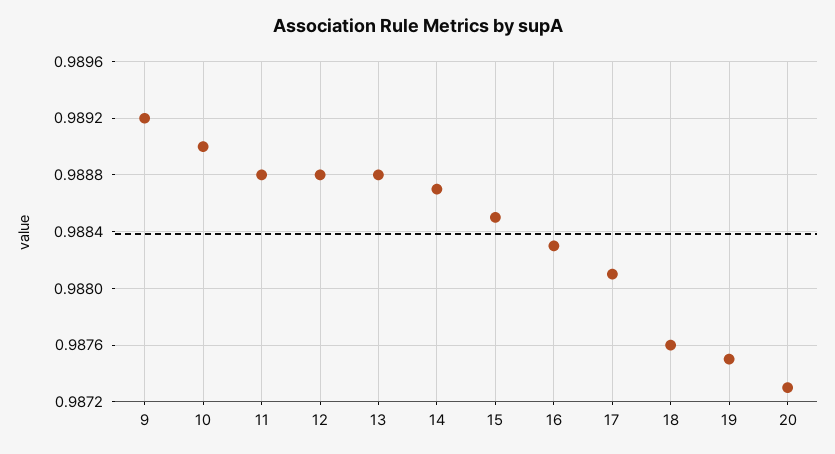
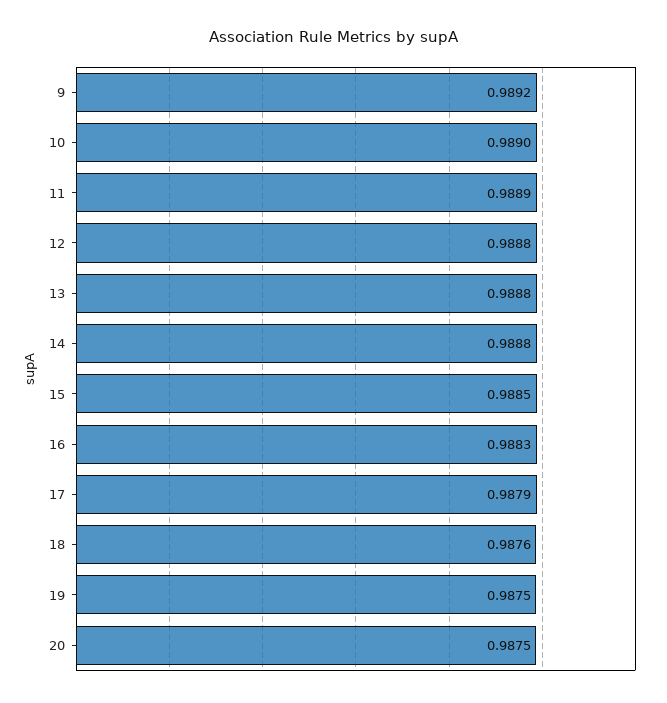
11: 0.9888 -> 0.9889
14: 0.9887 -> 0.9888
17: 0.9881 -> 0.9879
20: 0.9873 -> 0.9875

